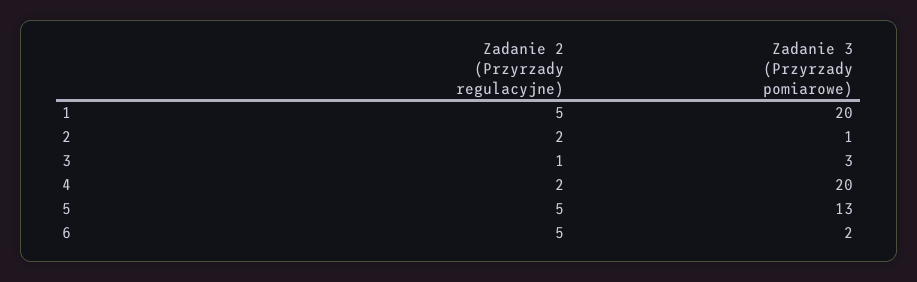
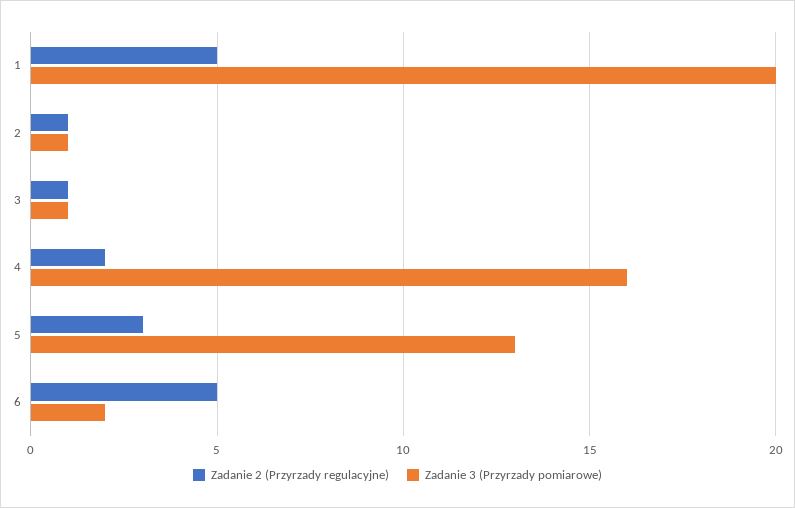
Zadanie 2 (Przyrzady regulacyjne), 2: 2 -> 1
Zadanie 3 (Przyrzady pomiarowe), 3: 3 -> 1
Zadanie 3 (Przyrzady pomiarowe), 4: 20 -> 16
Zadanie 2 (Przyrzady regulacyjne), 5: 5 -> 3

